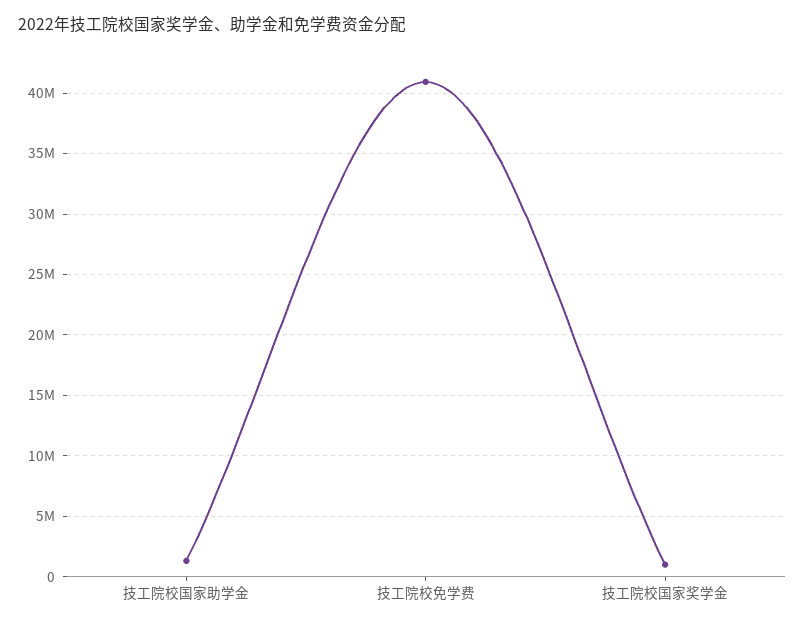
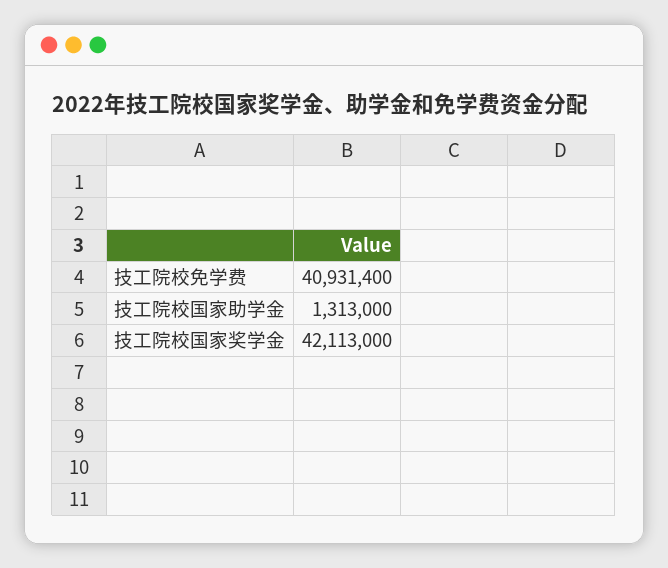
技工院校国家奖学金: 1000000 -> 42113000

